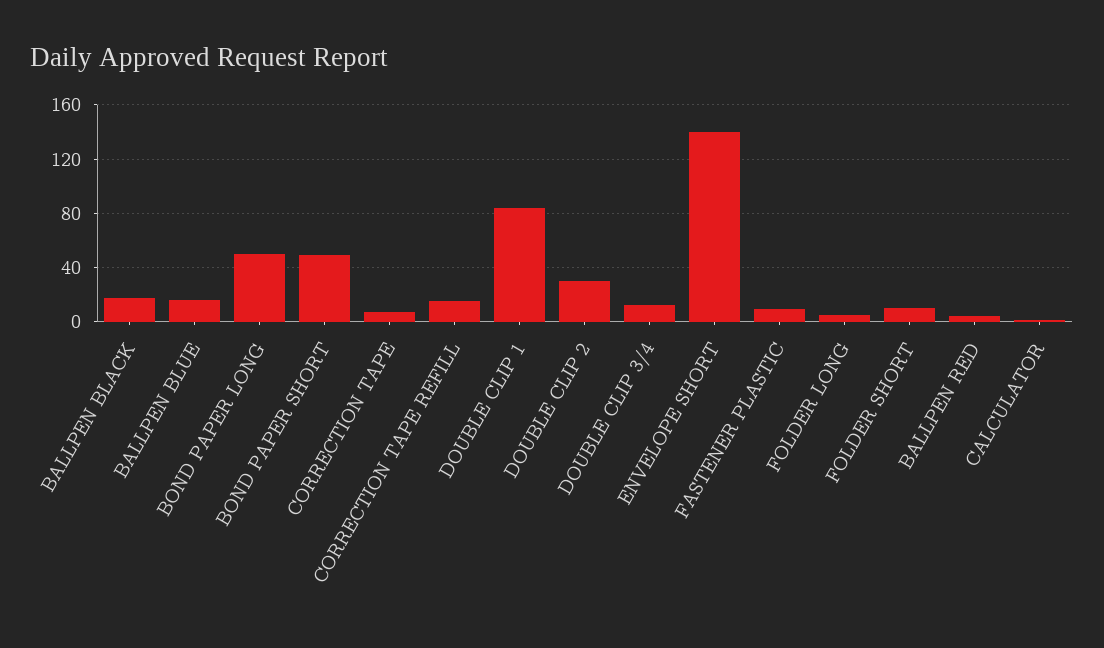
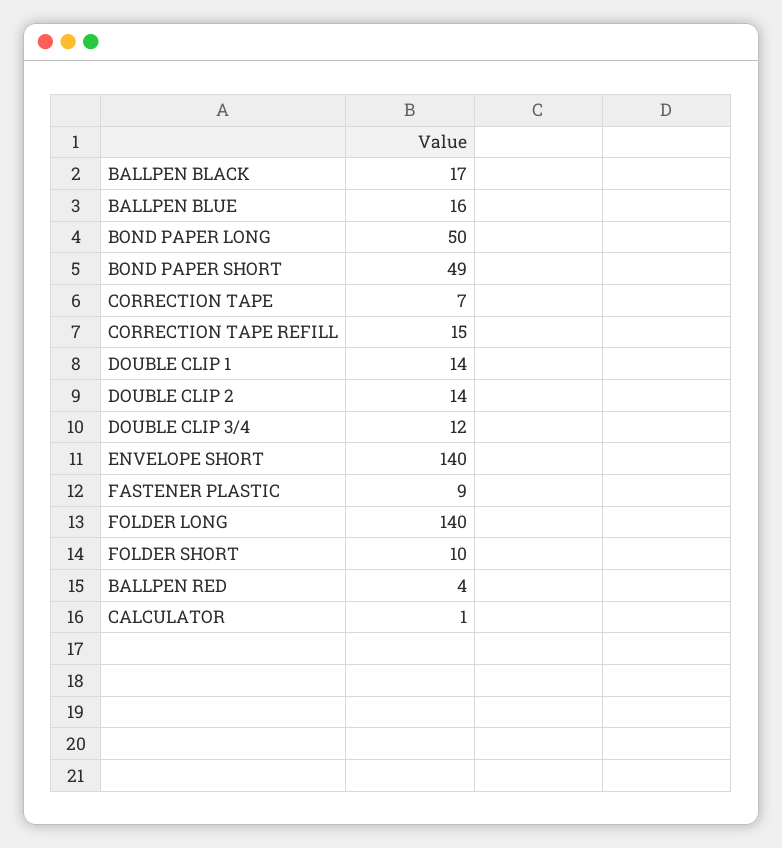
DOUBLE CLIP 1: 85 -> 14
DOUBLE CLIP 2: 30 -> 14
FOLDER LONG: 5 -> 140

